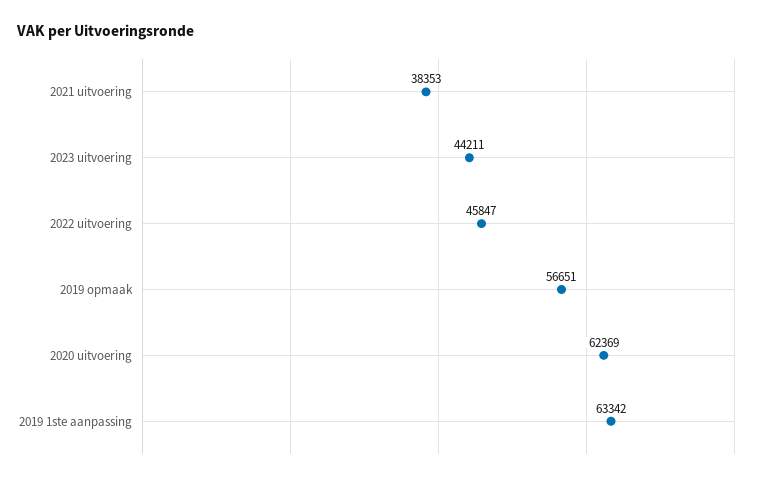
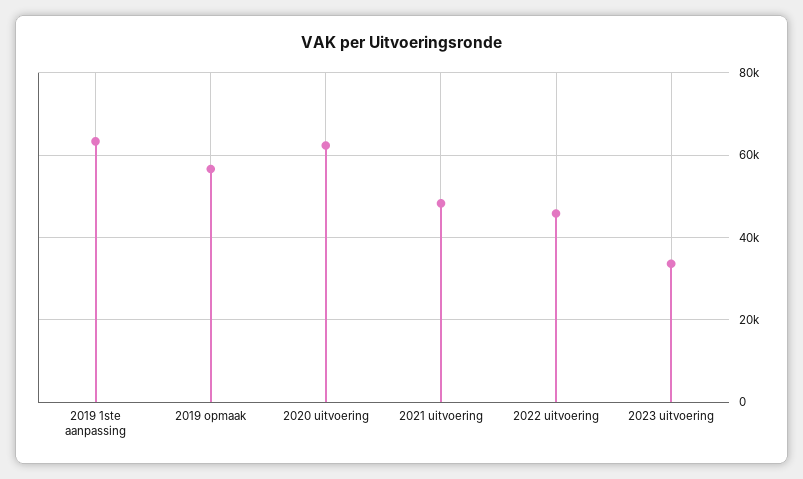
2021 uitvoering: 38353 -> 48000
2023 uitvoering: 44211 -> 34000

